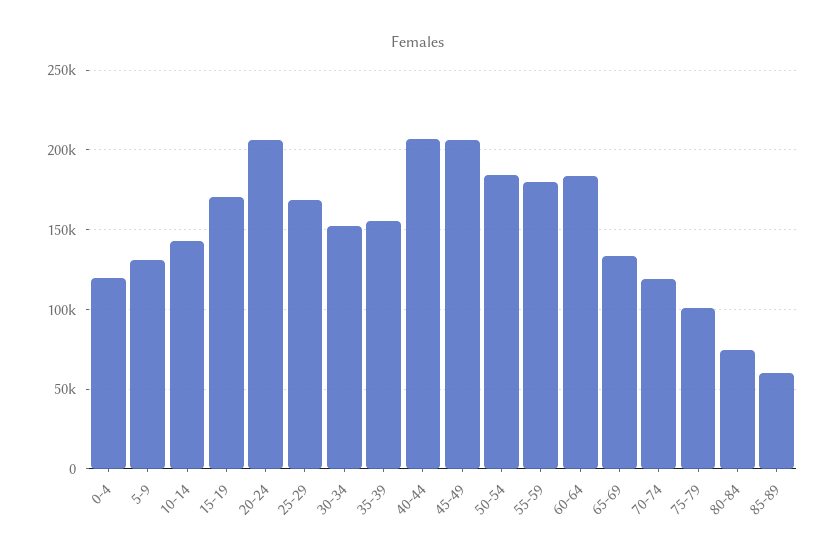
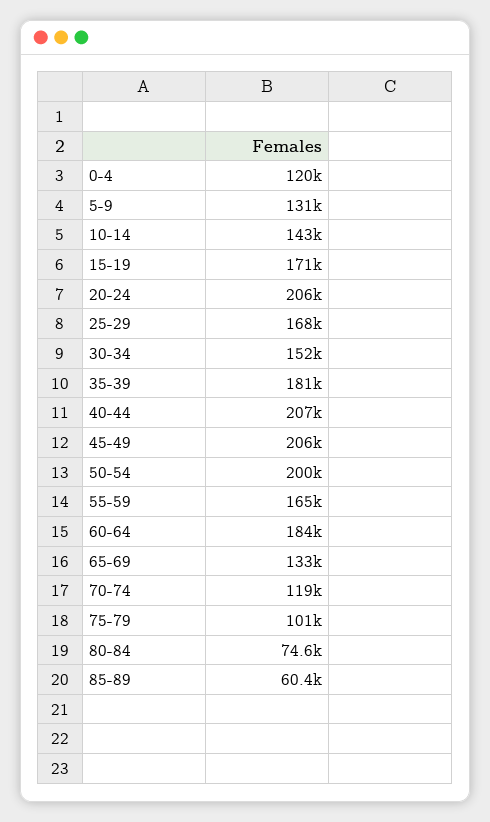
35-39: 155000 -> 181000
50-54: 185000 -> 200000
55-59: 180000 -> 165000

